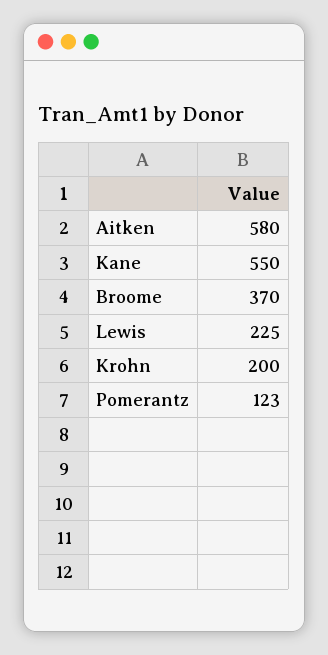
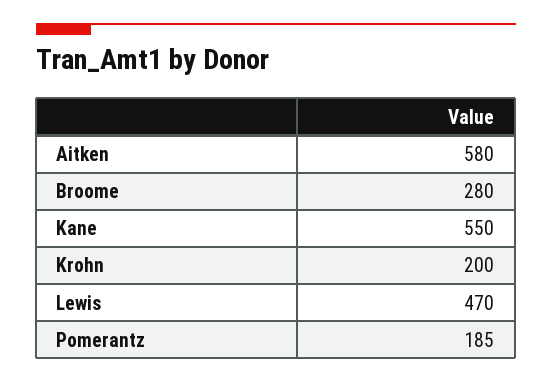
Broome: 370 -> 280
Lewis: 225 -> 470
Pomerantz: 123 -> 185

